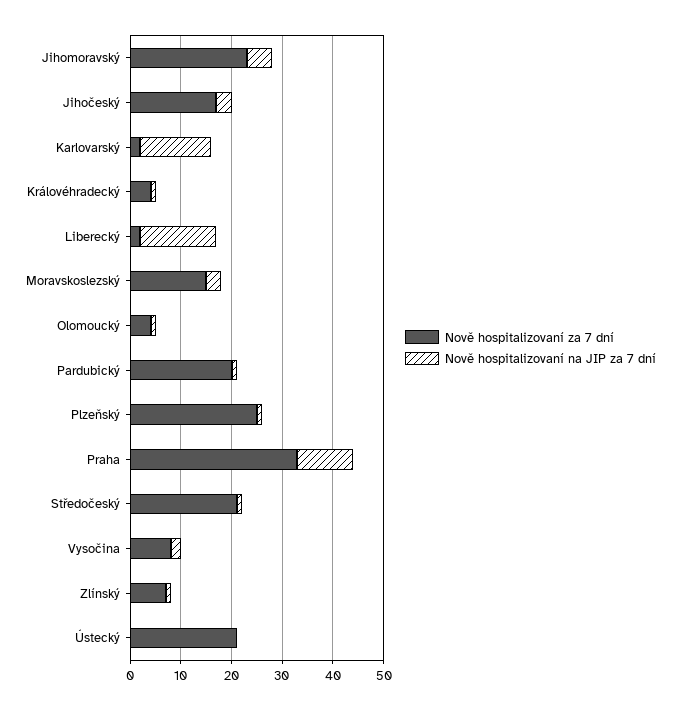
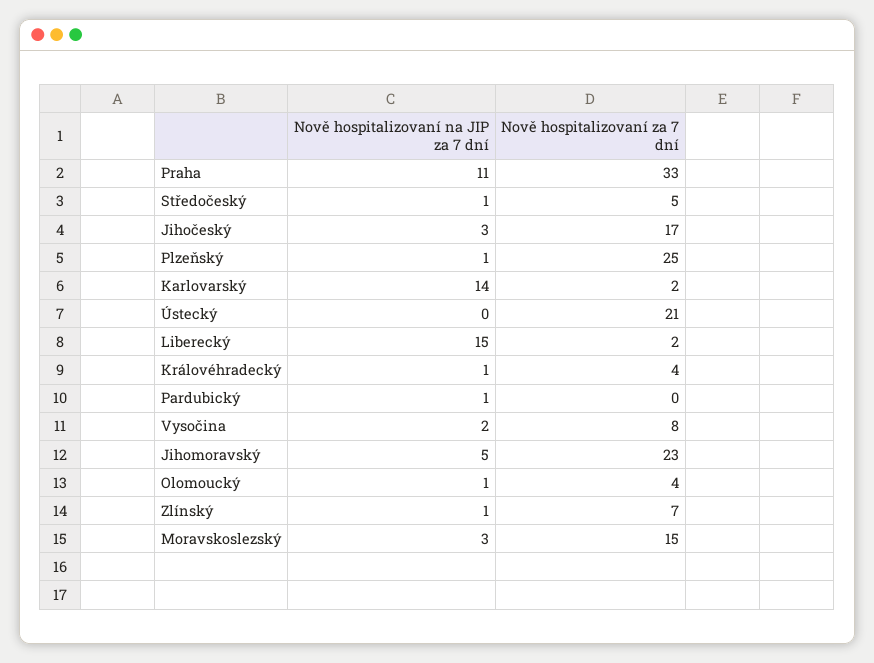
Nově hospitalizovaní za 7 dní, Pardubický: 20 -> 0
Nově hospitalizovaní za 7 dní, Středočeský: 20 -> 5

